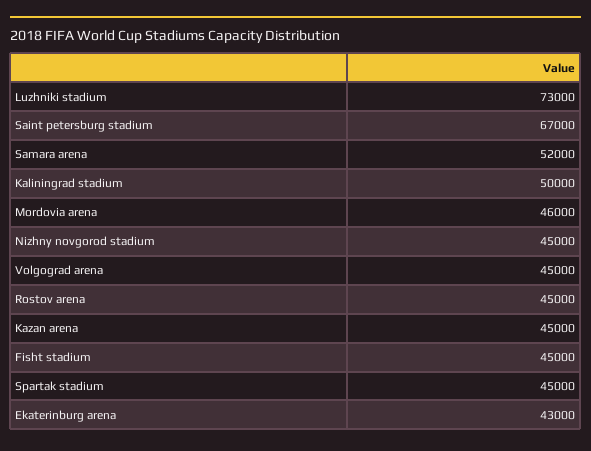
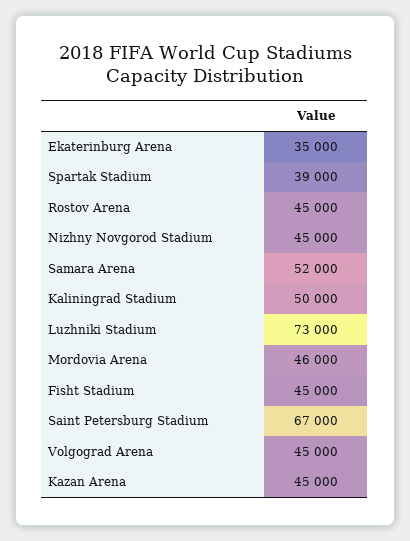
Spartak stadium: 45000 -> 39000
Ekaterinburg arena: 43000 -> 35000

